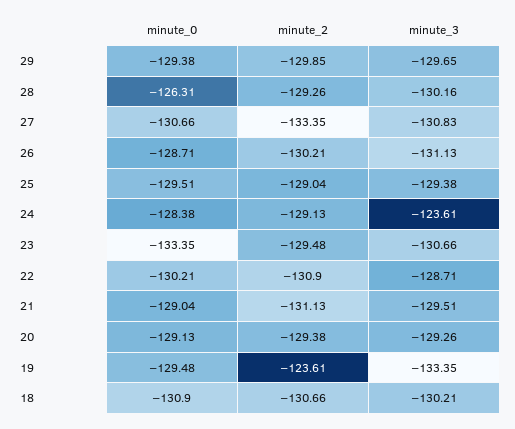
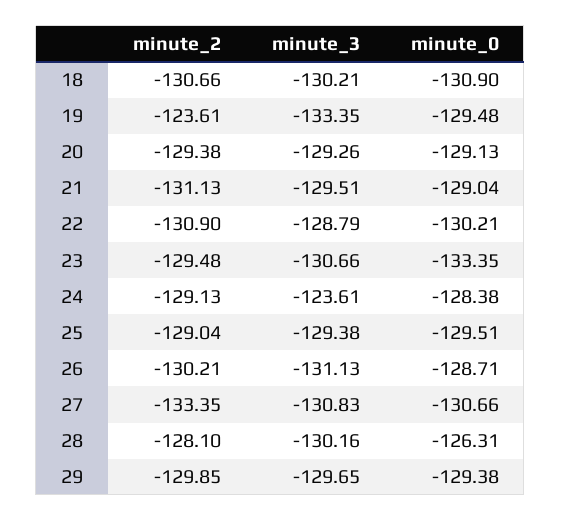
minute_2, 28: -129.26 -> -128.1
minute_3, 22: -128.71 -> -128.79

